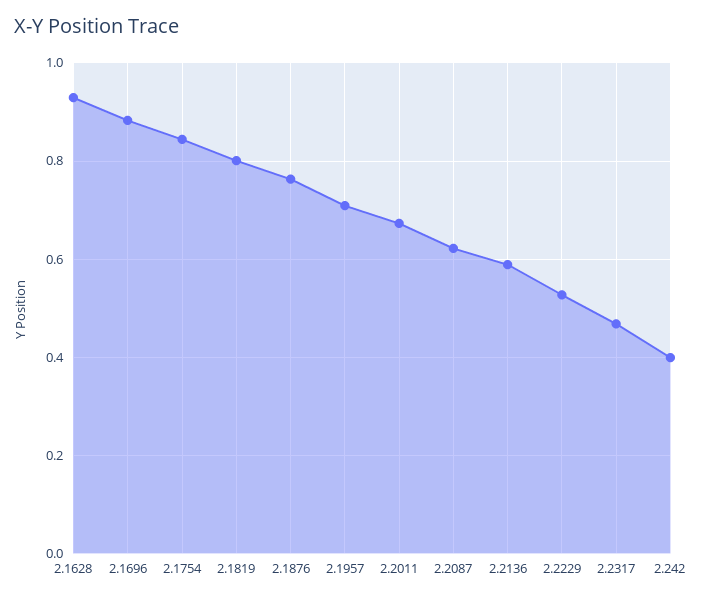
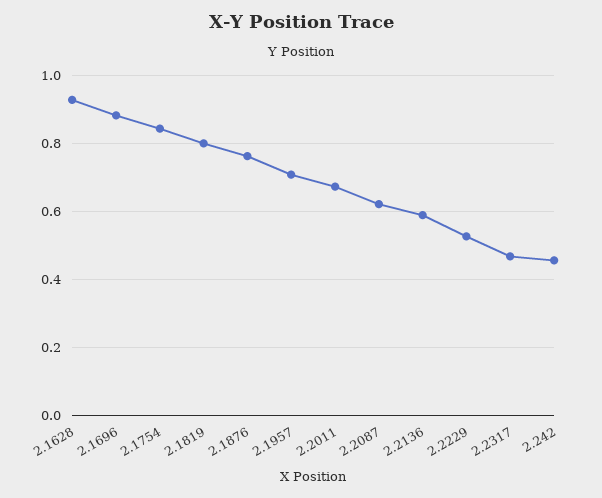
2.242: 0.4 -> 0.46

